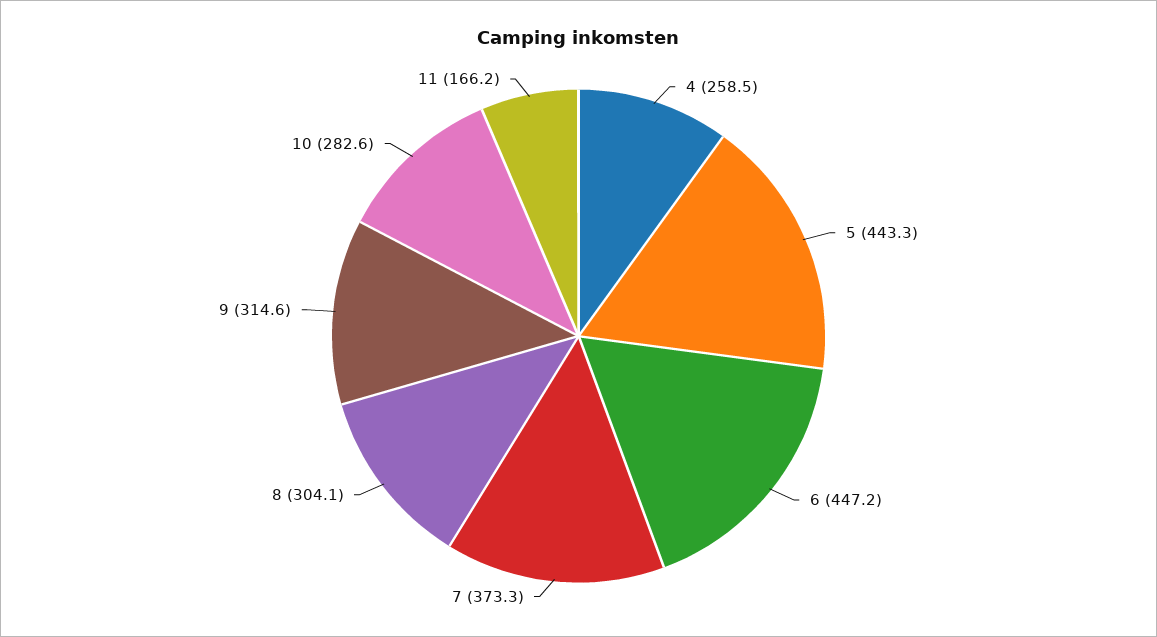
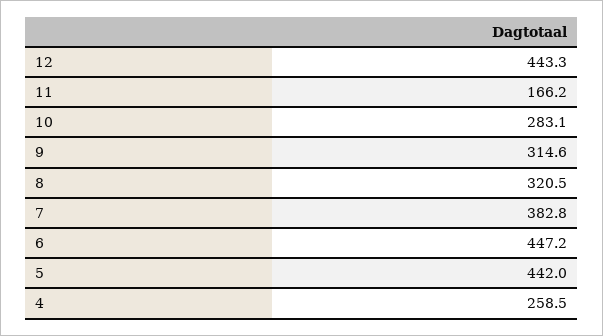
5: 443.3 -> 442
7: 373.3 -> 382.8
8: 304.1 -> 320.5
10: 282.6 -> 283.1
12: none -> 443.3

